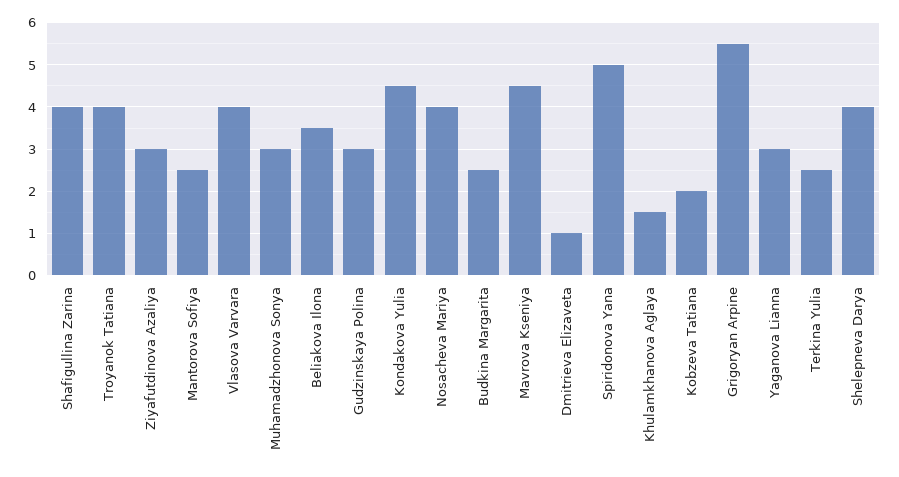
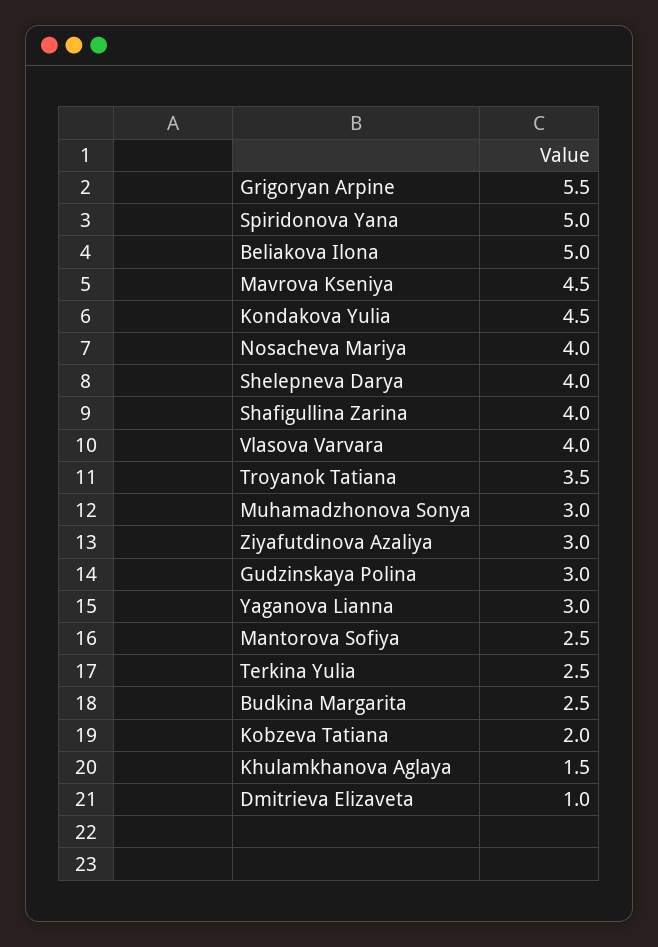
Troyanok Tatiana: 4 -> 3.5
Beliakova Ilona: 3.5 -> 5

